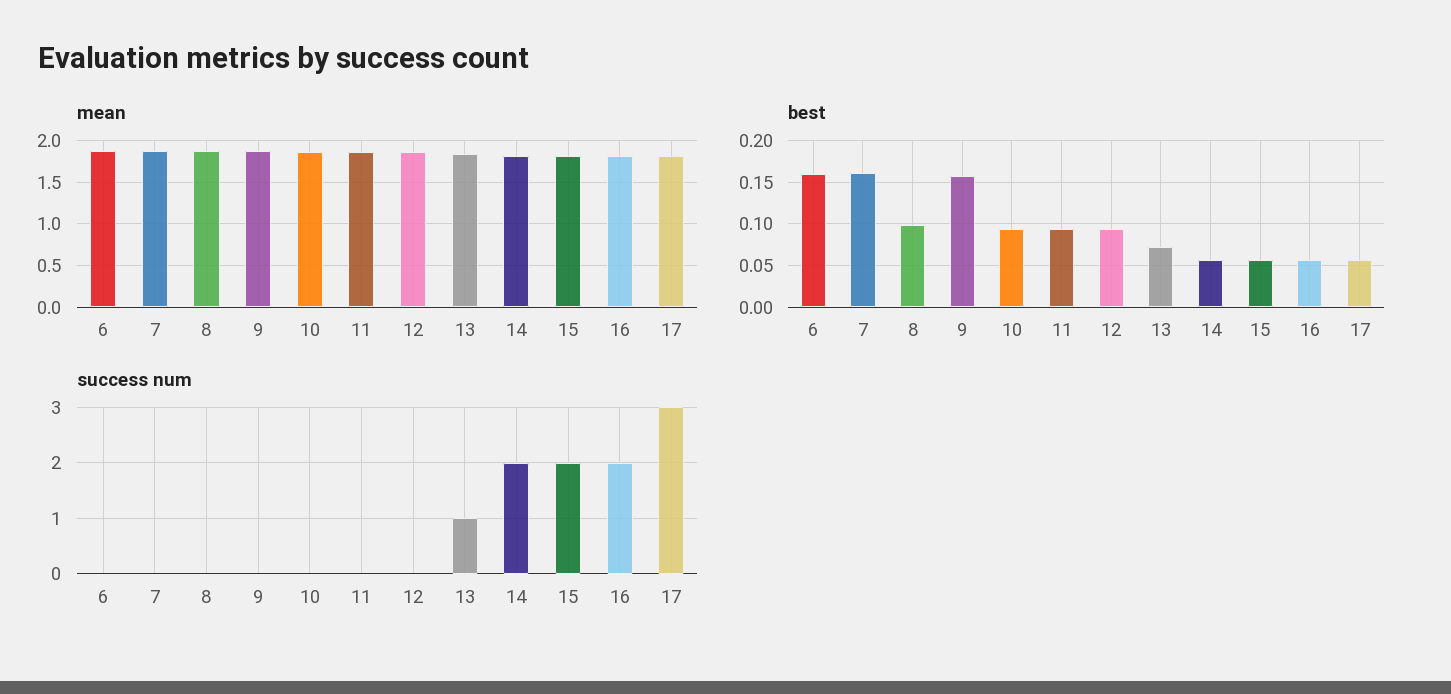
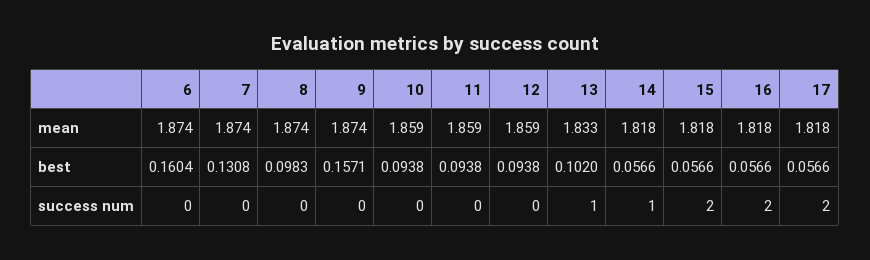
best, 7: 0.16 -> 0.1308
best, 13: 0.07 -> 0.102
success num, 14: 2 -> 1
success num, 17: 3 -> 2

